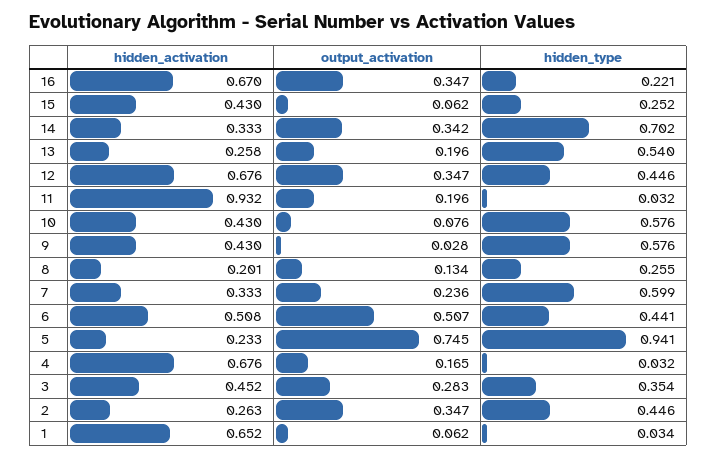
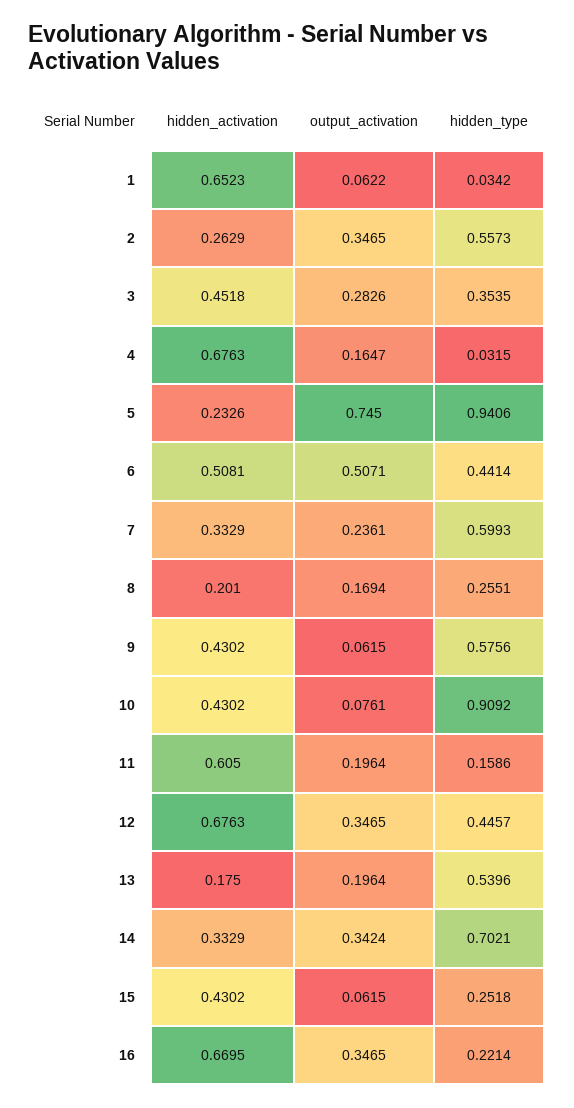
hidden_activation, 13: 0.258 -> 0.175
hidden_activation, 11: 0.932 -> 0.605
hidden_type, 11: 0.032 -> 0.1586
hidden_type, 10: 0.576 -> 0.9092
output_activation, 9: 0.028 -> 0.0615
output_activation, 8: 0.134 -> 0.1694
hidden_type, 2: 0.446 -> 0.5573

